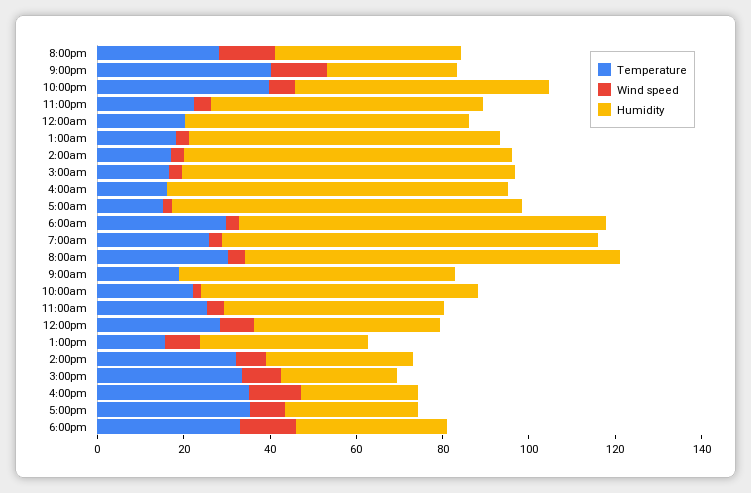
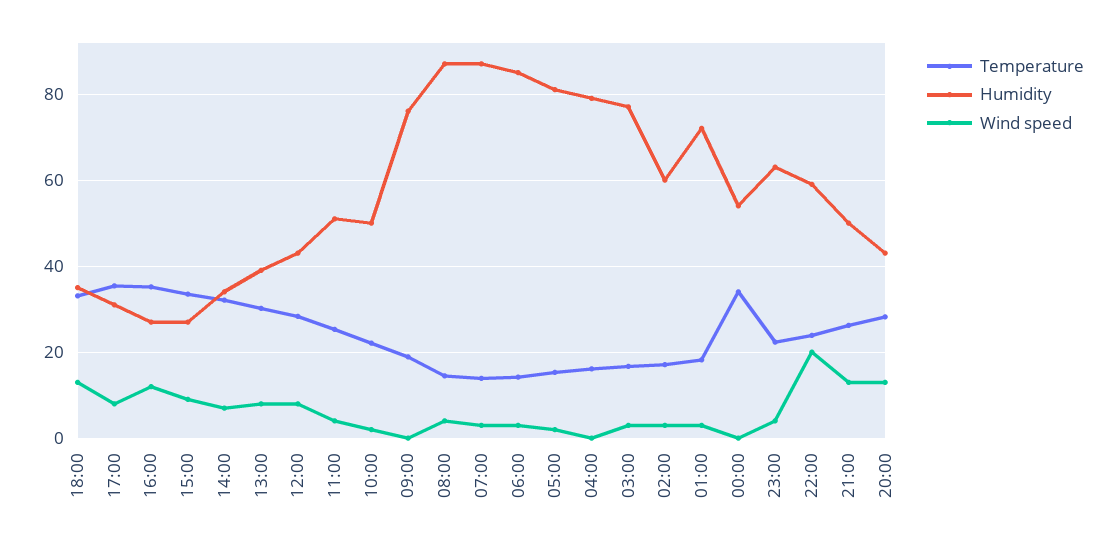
Temperature, 9:00pm: 40 -> 26
Humidity, 9:00pm: 30 -> 50
Temperature, 10:00pm: 40 -> 24
Wind speed, 10:00pm: 5 -> 20
Temperature, 12:00am: 20 -> 34
Humidity, 12:00am: 65 -> 54
Humidity, 2:00am: 75 -> 60
Temperature, 6:00am: 30 -> 14
Temperature, 7:00am: 25 -> 14
Temperature, 8:00am: 30 -> 14
Humidity, 9:00am: 65 -> 76
Humidity, 10:00am: 65 -> 50
Temperature, 1:00pm: 15 -> 30

